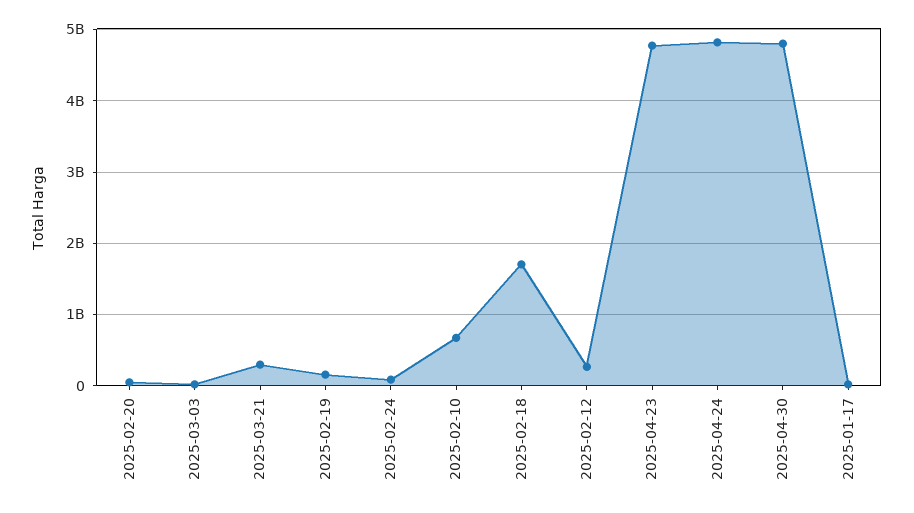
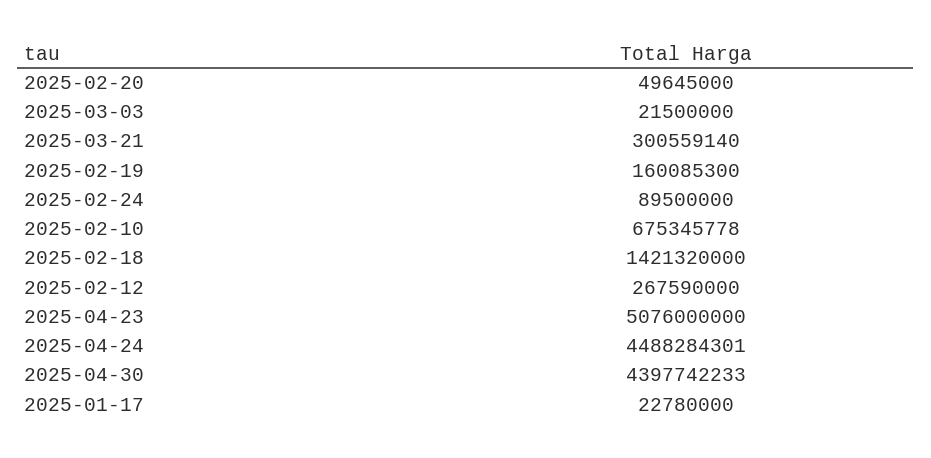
2025-02-18: 1700000000 -> 1421320000
2025-04-23: 4800000000 -> 5076000000
2025-04-24: 4800000000 -> 4488284301
2025-04-30: 4800000000 -> 4397742233

